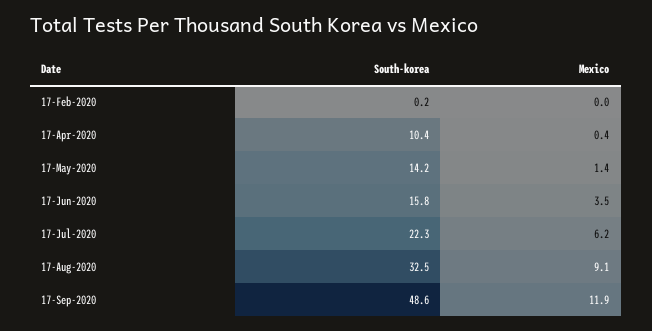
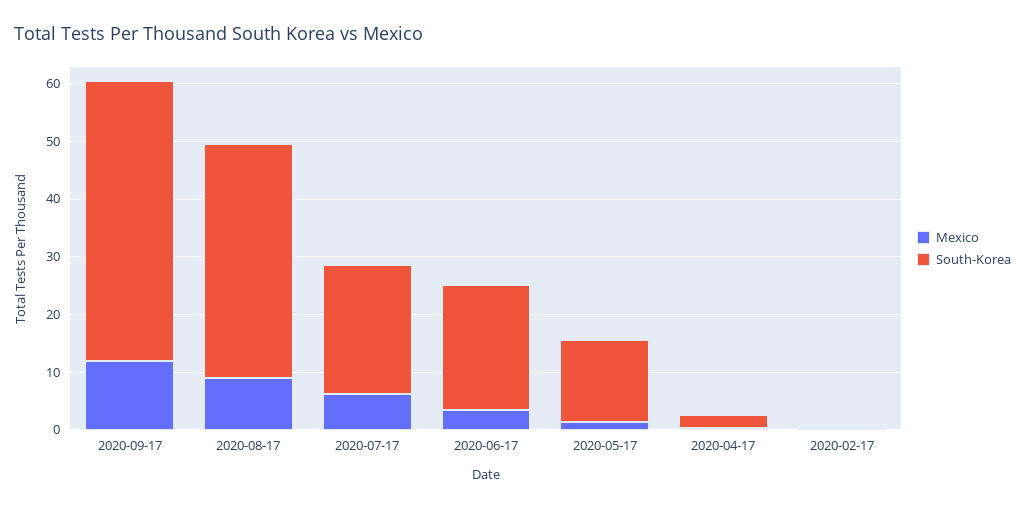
South-korea, 17-Apr-2020: 10.4 -> 2
South-korea, 17-Jun-2020: 15.8 -> 22
South-korea, 17-Aug-2020: 32.5 -> 40

